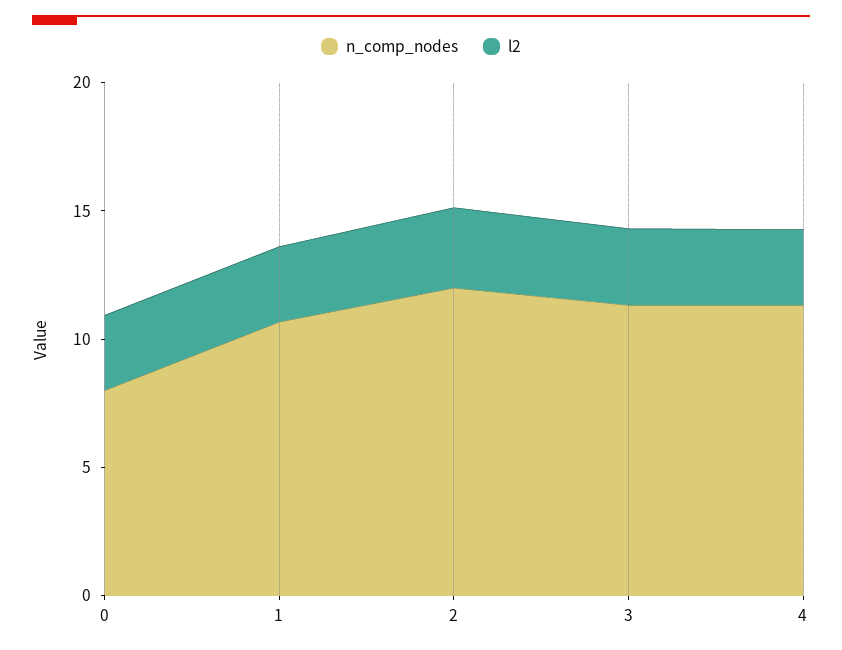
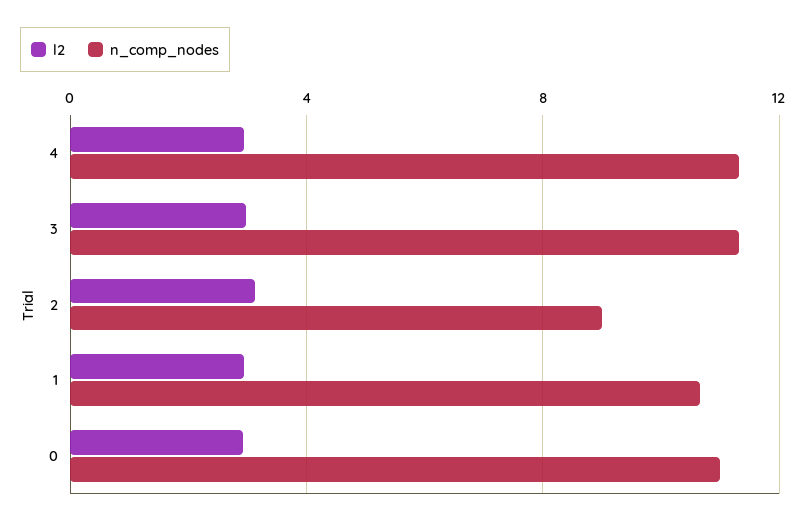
n_comp_nodes, 0: 8 -> 11
n_comp_nodes, 2: 12 -> 9

